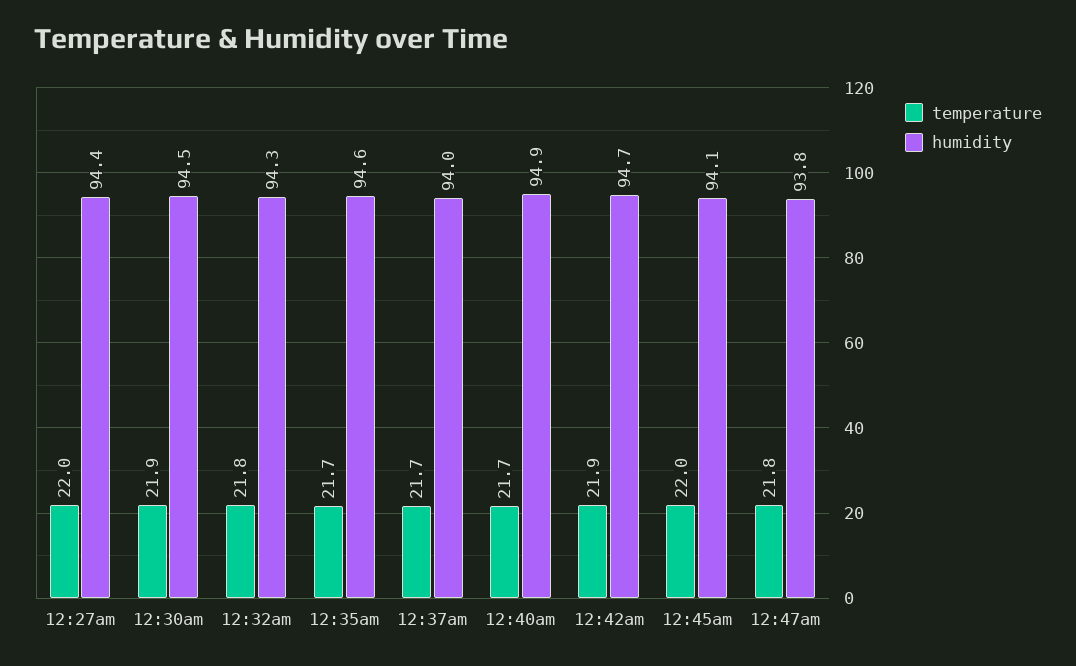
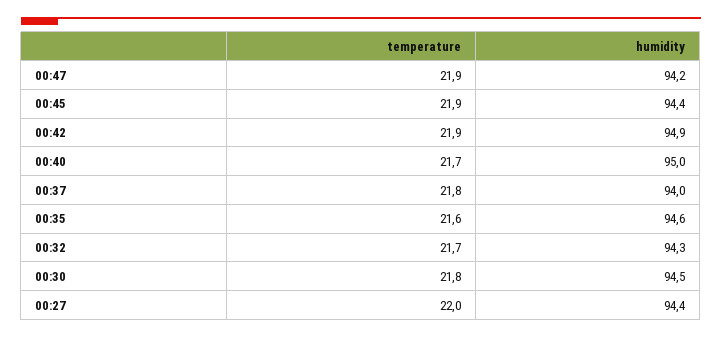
temperature, 12:30am: 21.9 -> 21.8
temperature, 12:32am: 21.8 -> 21.7
temperature, 12:35am: 21.7 -> 21.6
temperature, 12:37am: 21.7 -> 21.8
humidity, 12:40am: 94.9 -> 95
humidity, 12:42am: 94.7 -> 94.9
temperature, 12:45am: 22 -> 21.9
humidity, 12:45am: 94.1 -> 94.4
temperature, 12:47am: 21.8 -> 21.9
humidity, 12:47am: 93.8 -> 94.2

